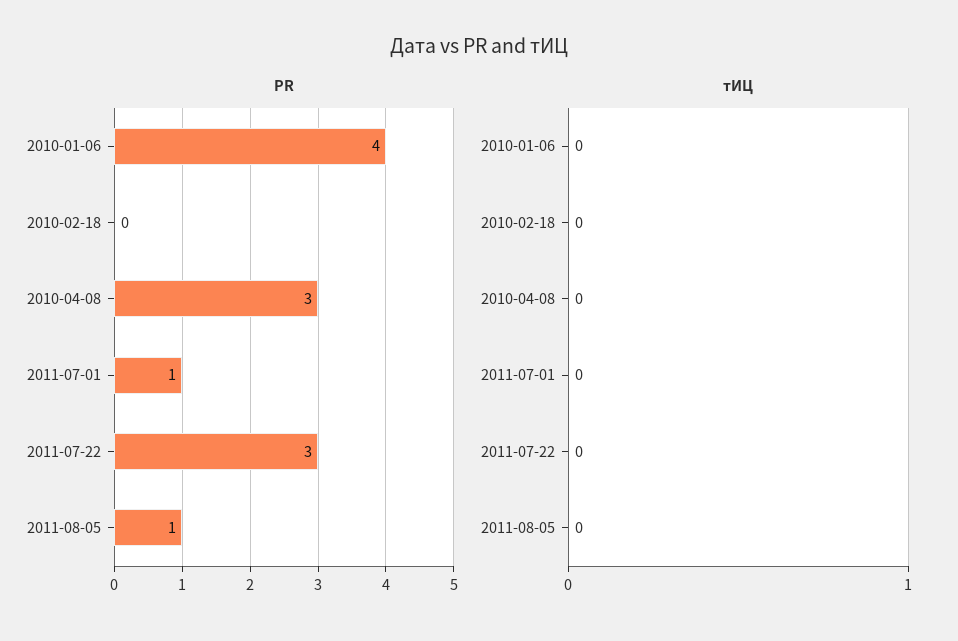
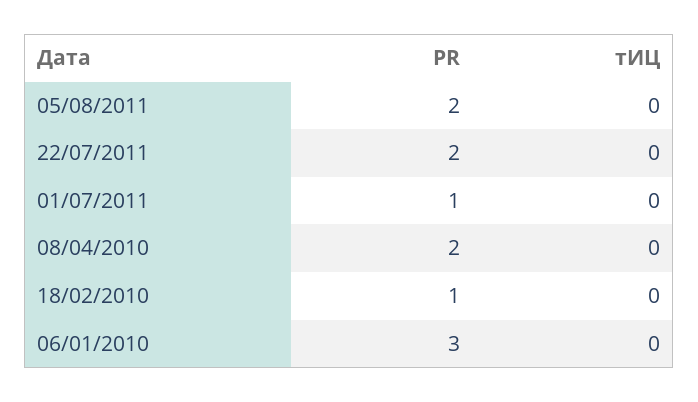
PR, 2010-01-06: 4 -> 3
PR, 2010-02-18: 0 -> 1
PR, 2010-04-08: 3 -> 2
PR, 2011-07-22: 3 -> 2
PR, 2011-08-05: 1 -> 2

